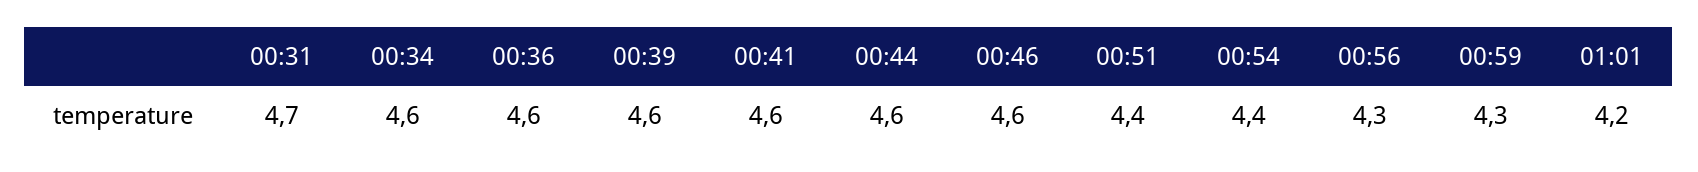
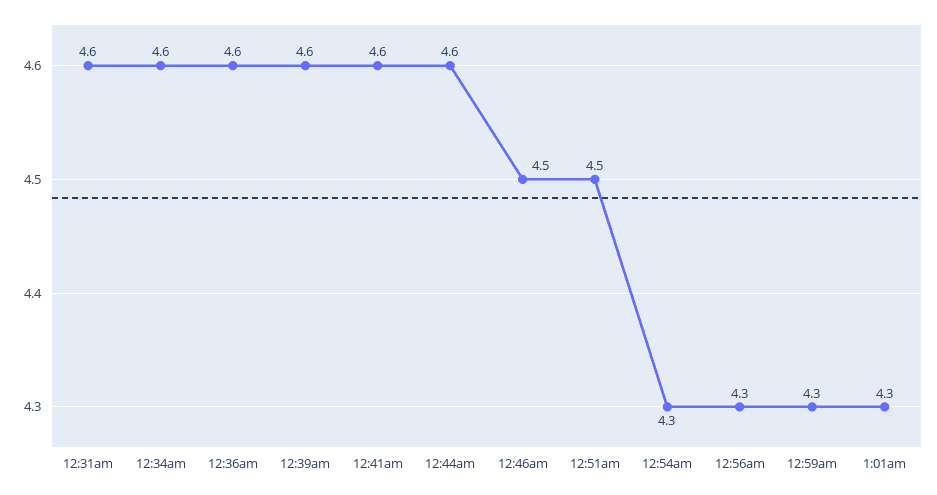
00:31: 4.7 -> 4.6
00:46: 4.6 -> 4.5
00:51: 4.4 -> 4.5
00:54: 4.4 -> 4.3
01:01: 4.2 -> 4.3

